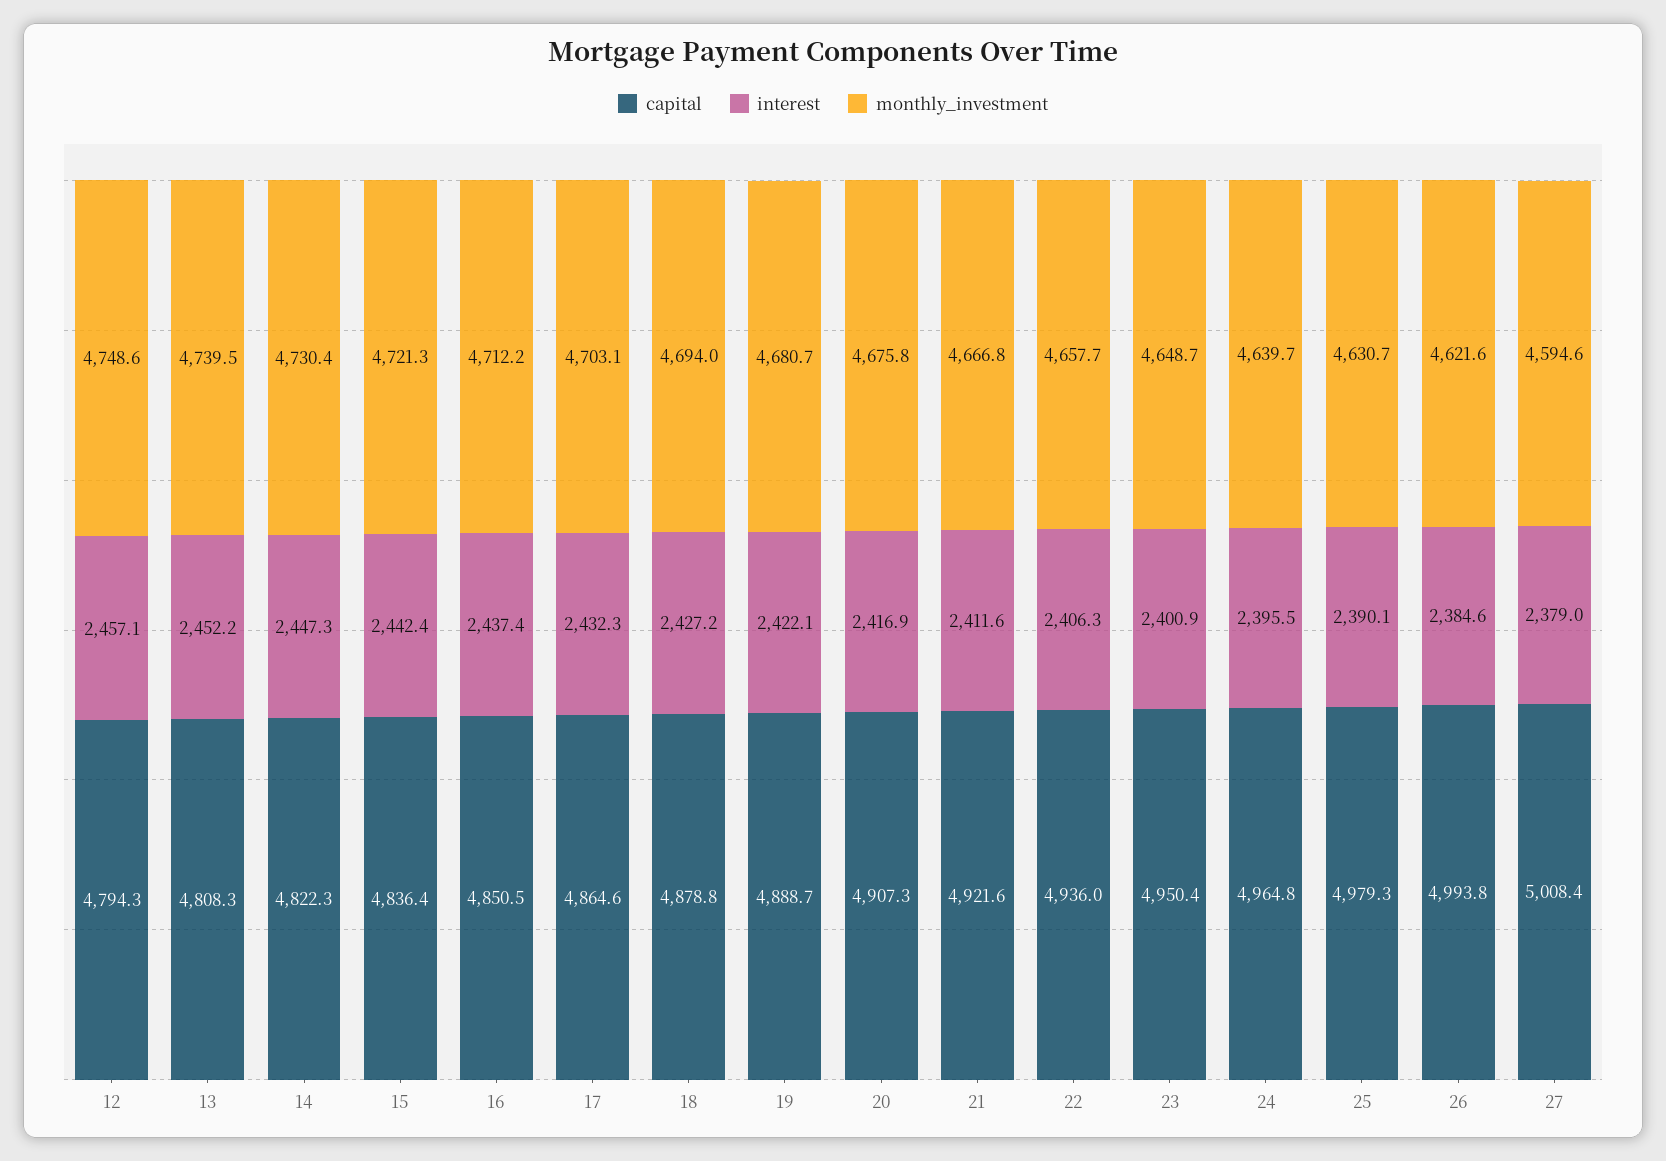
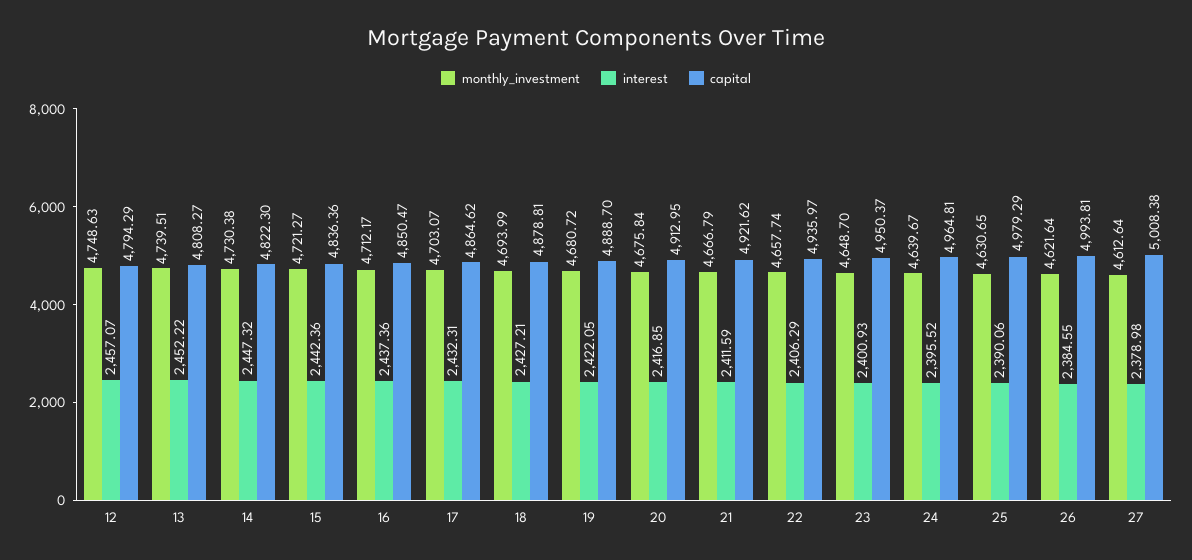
capital, 20: 4907.3 -> 4912.95
monthly_investment, 27: 4594.6 -> 4612.64

